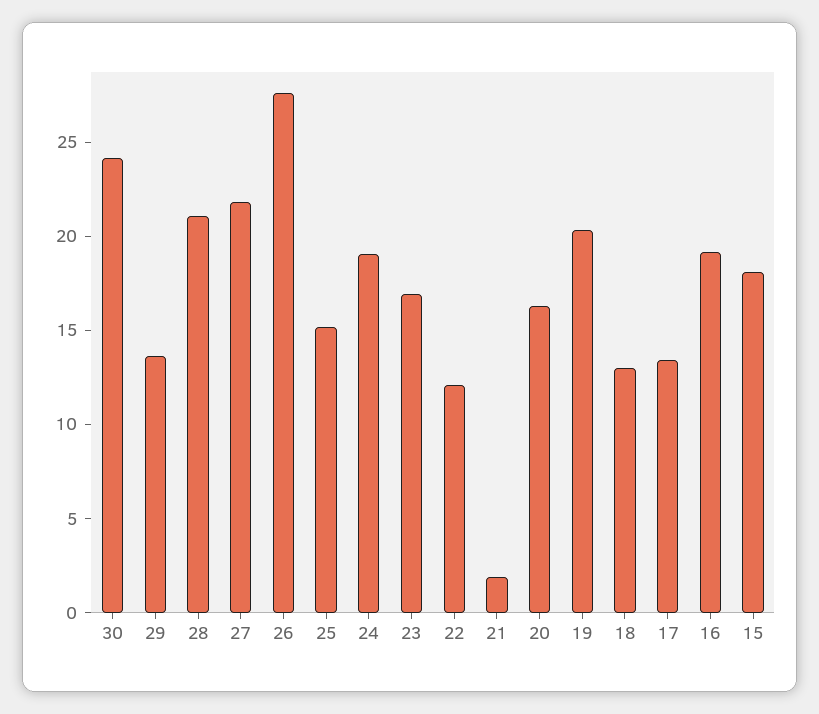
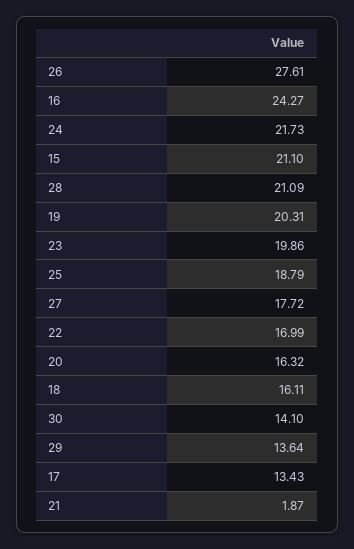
30: 24 -> 14.1
27: 22 -> 17.72
25: 15 -> 18.79
24: 19 -> 21.73
23: 17 -> 19.86
22: 12 -> 16.99
18: 13 -> 16.11
16: 19 -> 24.27
15: 18 -> 21.1

